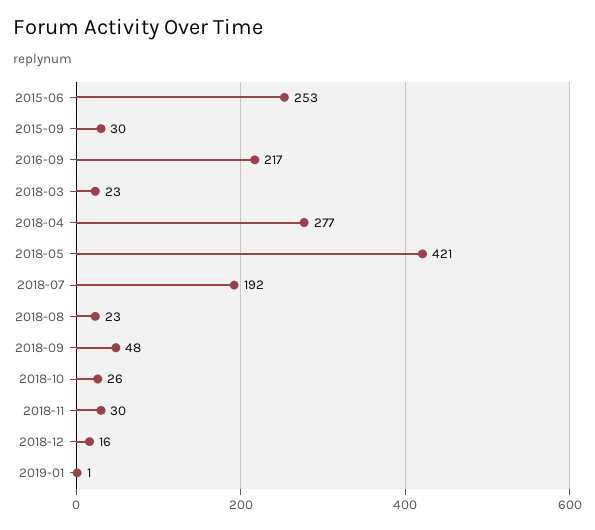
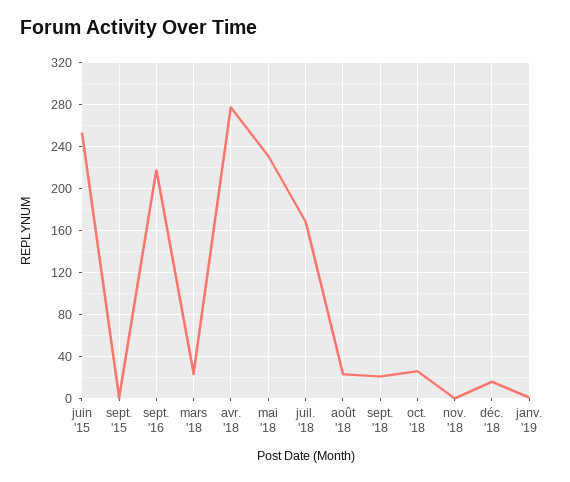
2015-09: 30 -> 0
2018-05: 421 -> 230
2018-07: 192 -> 170
2018-09: 48 -> 20
2018-11: 30 -> 0

